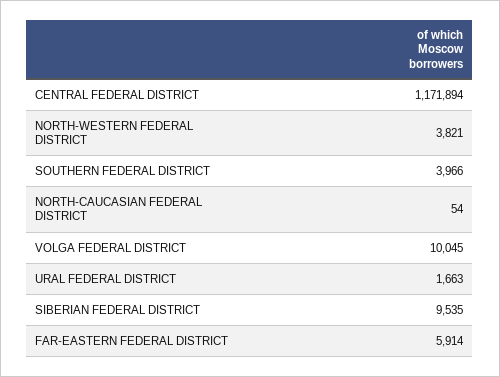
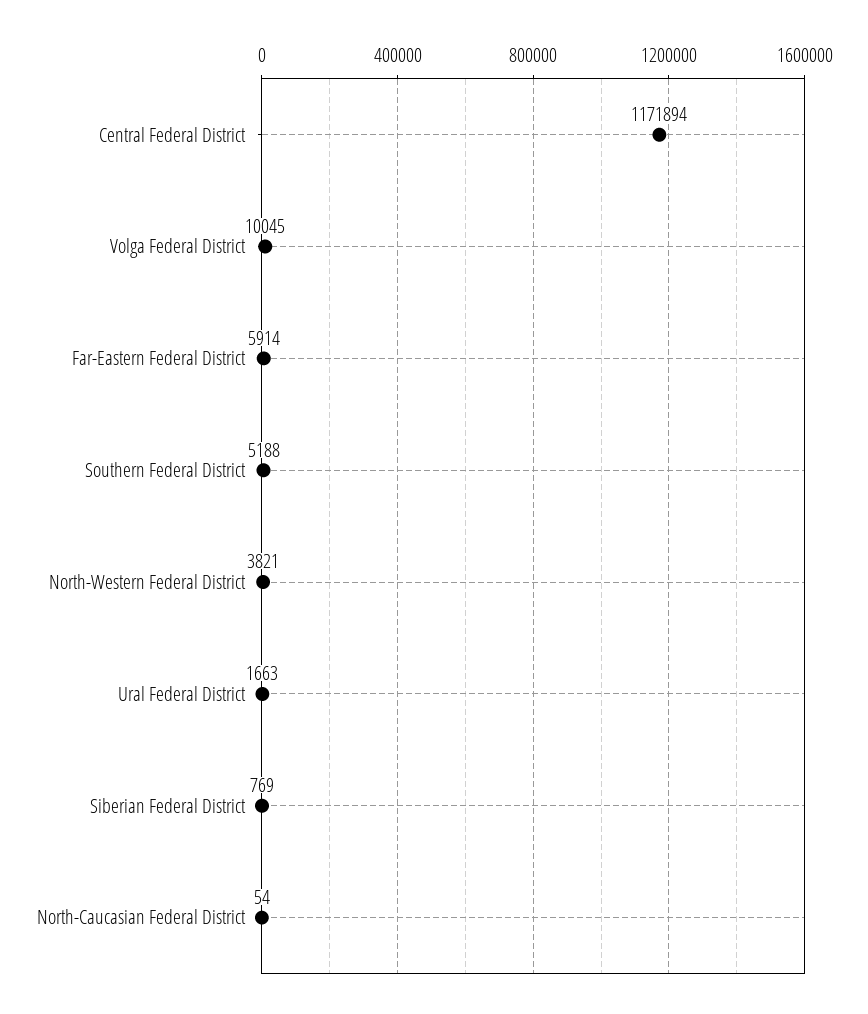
SOUTHERN FEDERAL DISTRICT: 3966 -> 5188
SIBERIAN FEDERAL DISTRICT: 9535 -> 769

